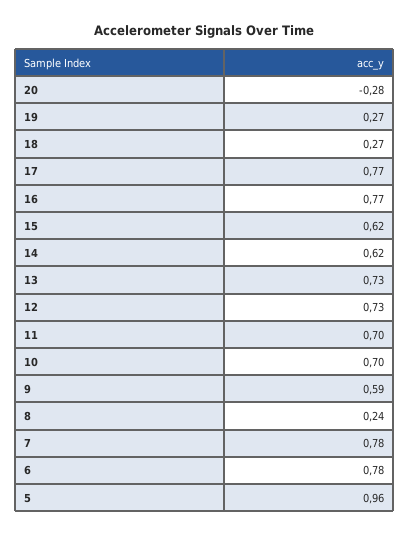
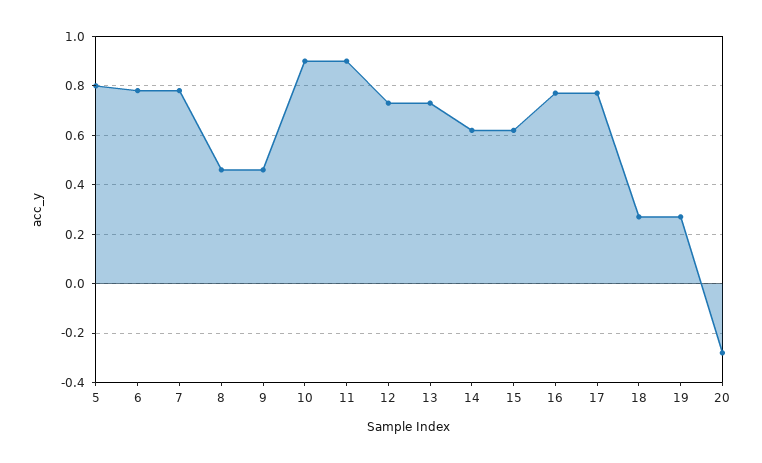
11: 0.7 -> 0.9
10: 0.7 -> 0.9
9: 0.59 -> 0.45
8: 0.24 -> 0.45
5: 0.96 -> 0.8

